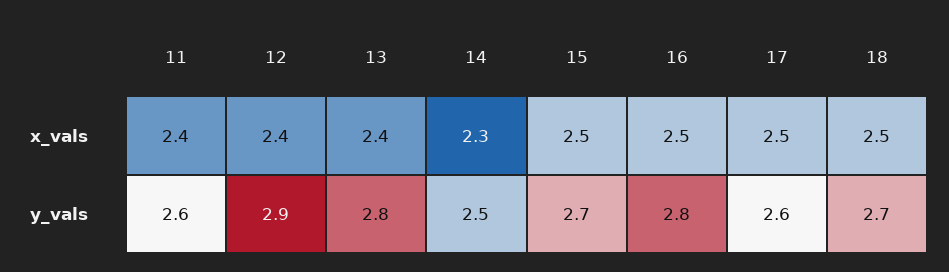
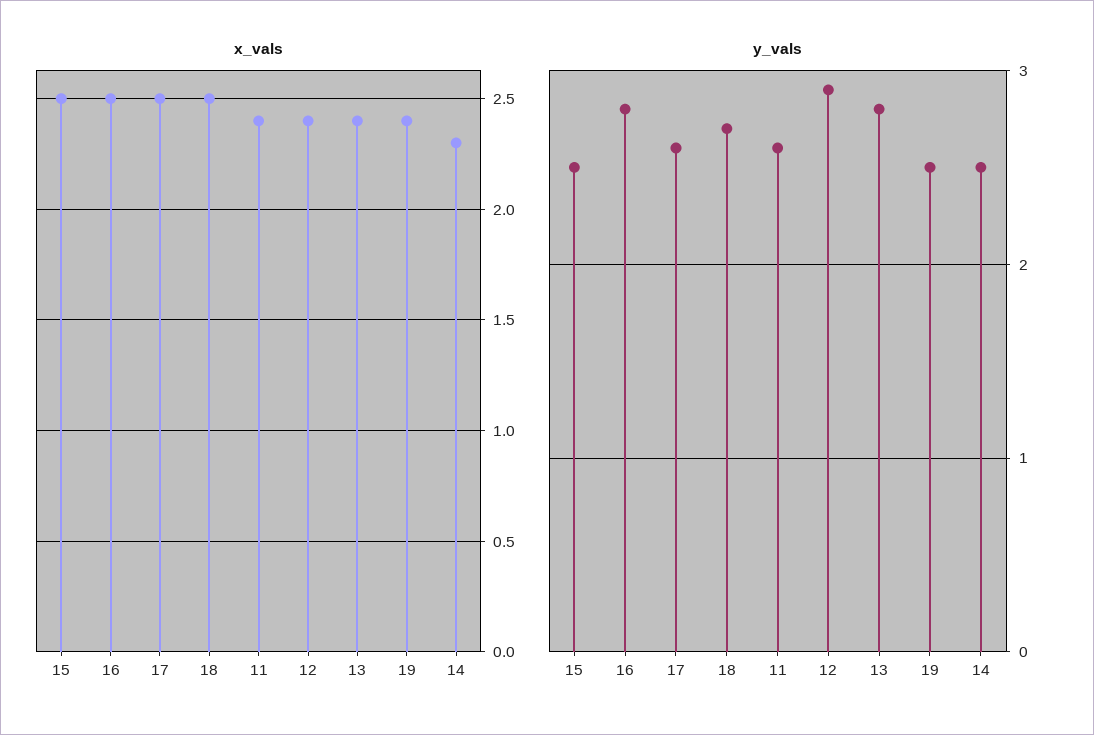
y_vals, 15: 2.7 -> 2.5
x_vals, 19: none -> 2.4
y_vals, 19: none -> 2.5

